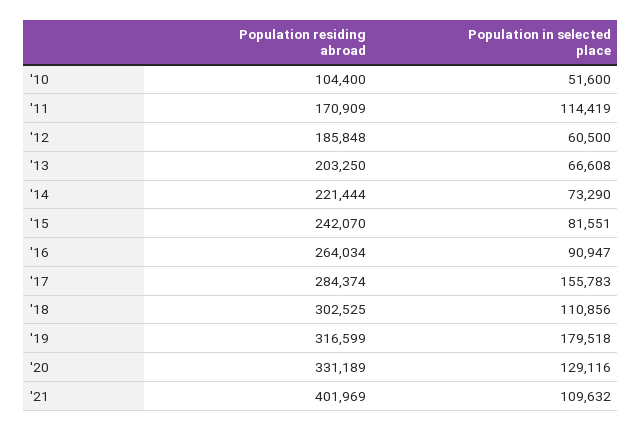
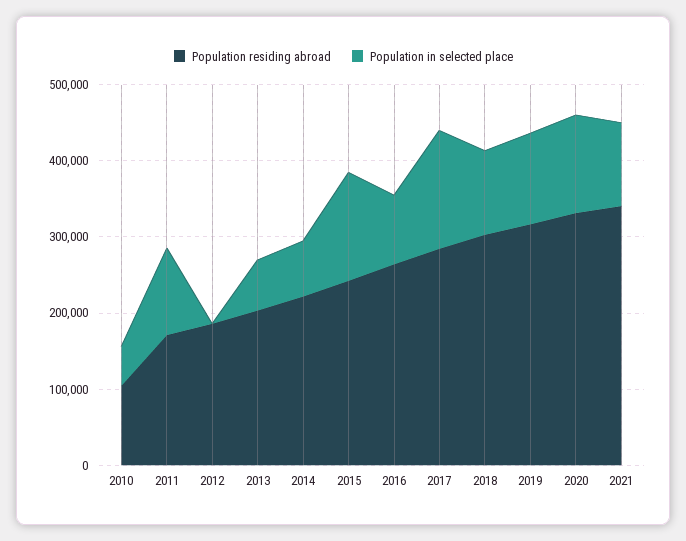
Population in selected place, '12: 60500 -> 0
Population in selected place, '15: 81551 -> 140000
Population in selected place, '19: 179518 -> 120000
Population residing abroad, '21: 401969 -> 340000

